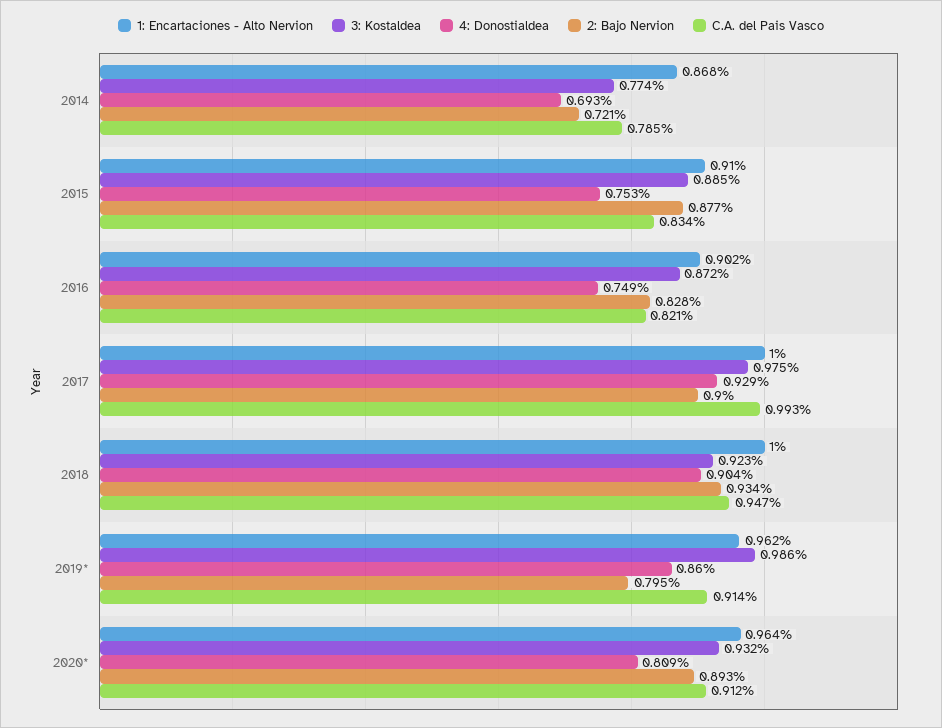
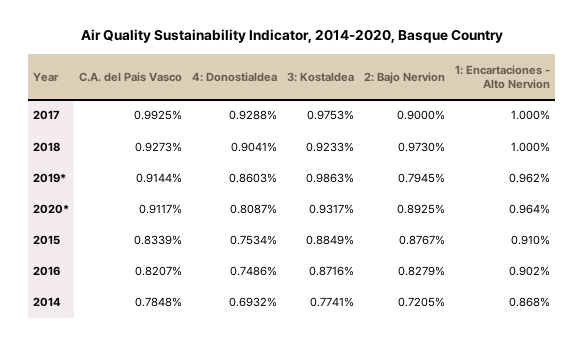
2: Bajo Nervion, 2018: 0.934 -> 0.973
C.A. del Pais Vasco, 2018: 0.947 -> 0.9273

